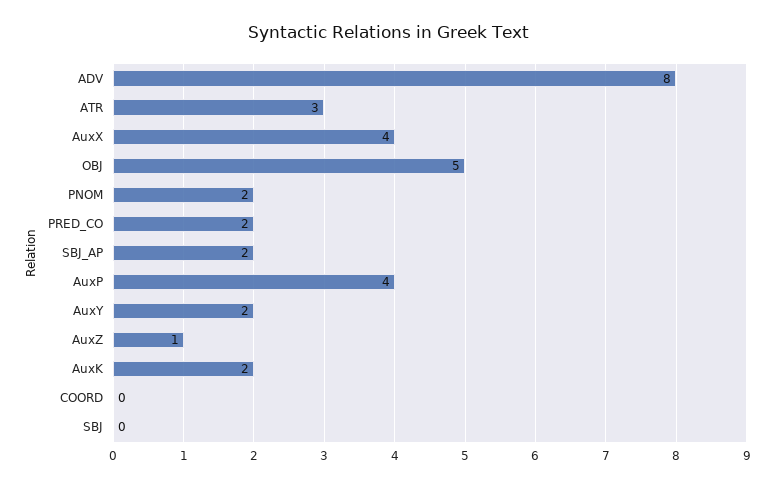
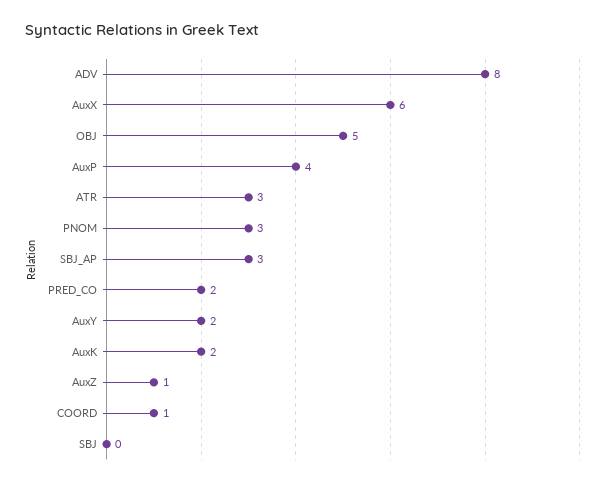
AuxX: 4 -> 6
PNOM: 2 -> 3
SBJ_AP: 2 -> 3
COORD: 0 -> 1

